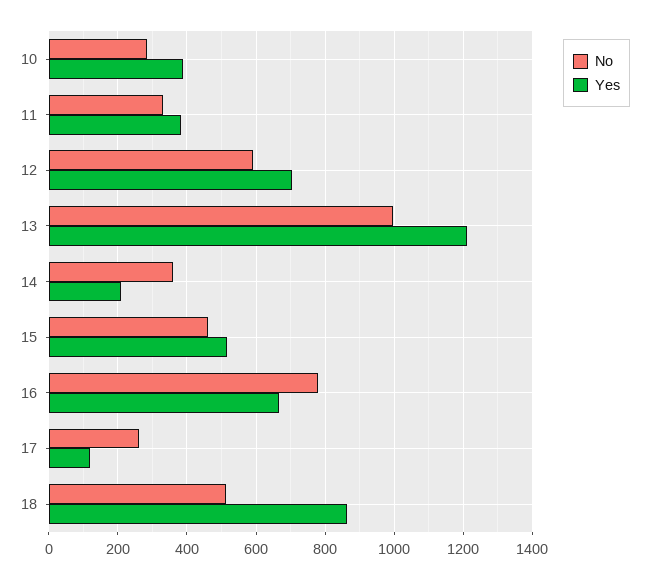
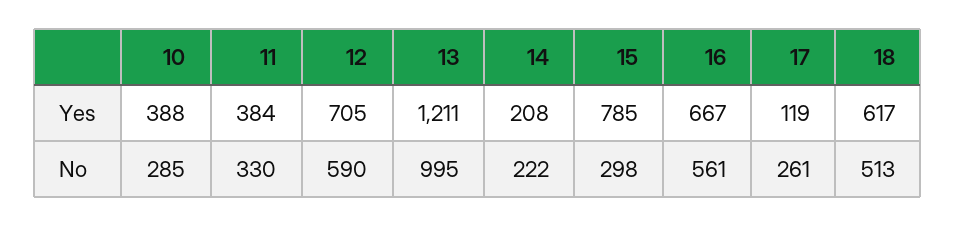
No, 14: 360 -> 222
No, 15: 460 -> 298
Yes, 15: 520 -> 785
No, 16: 780 -> 561
Yes, 18: 860 -> 617

